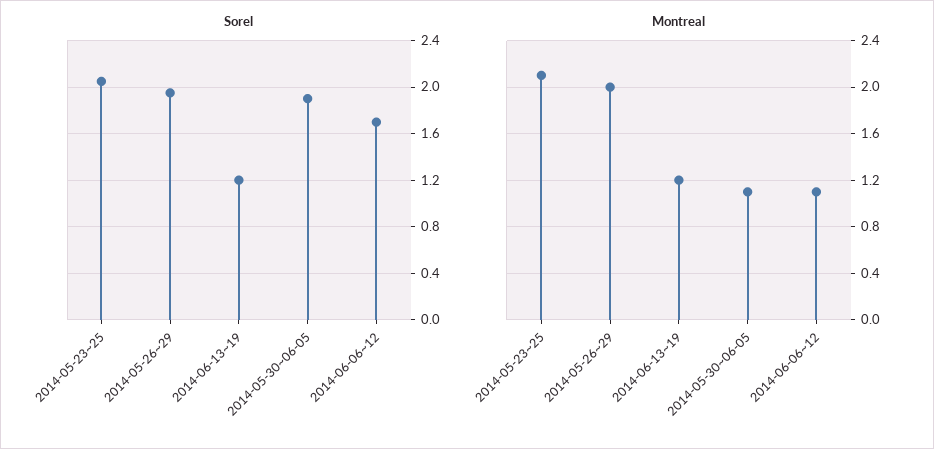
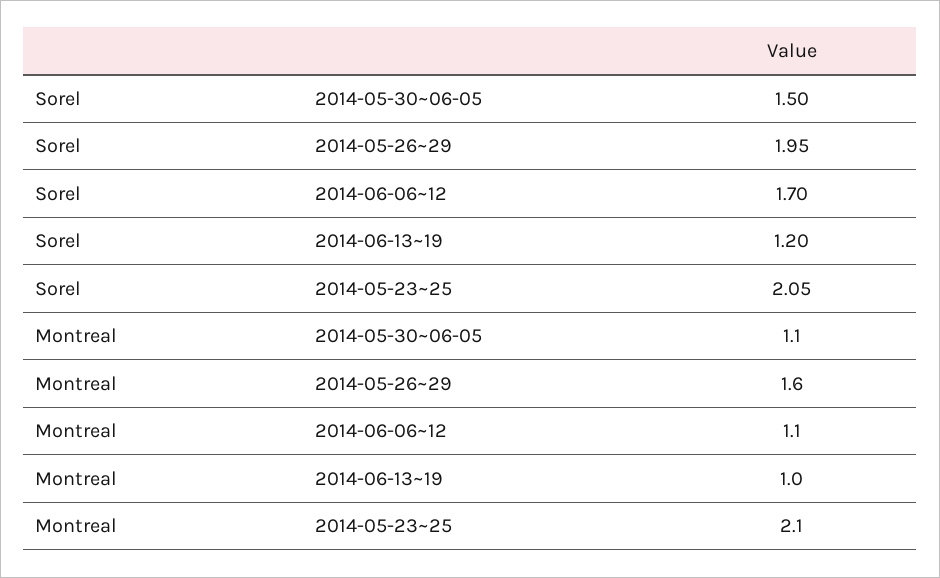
Sorel, 2014-05-30~06-05: 1.9 -> 1.5
Montreal, 2014-05-26~29: 2 -> 1.6
Montreal, 2014-06-13~19: 1.2 -> 1

